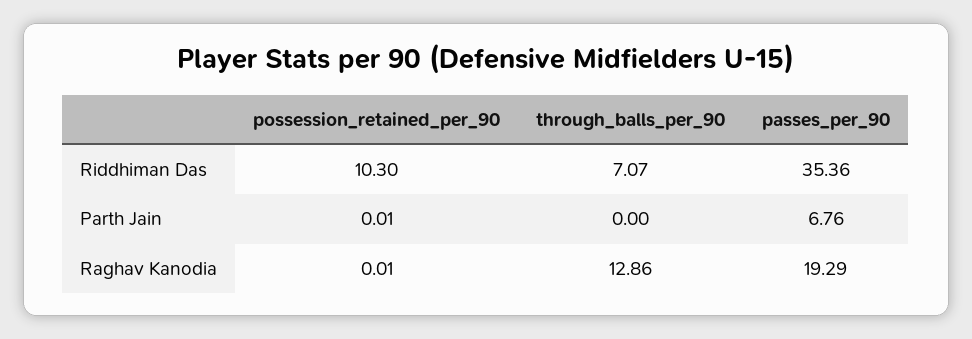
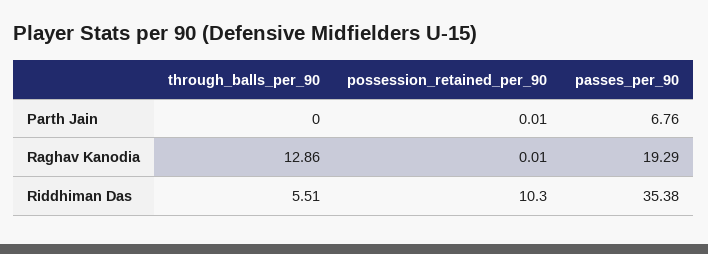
through_balls_per_90, Riddhiman Das: 7.07 -> 5.51
passes_per_90, Riddhiman Das: 35.36 -> 35.38

